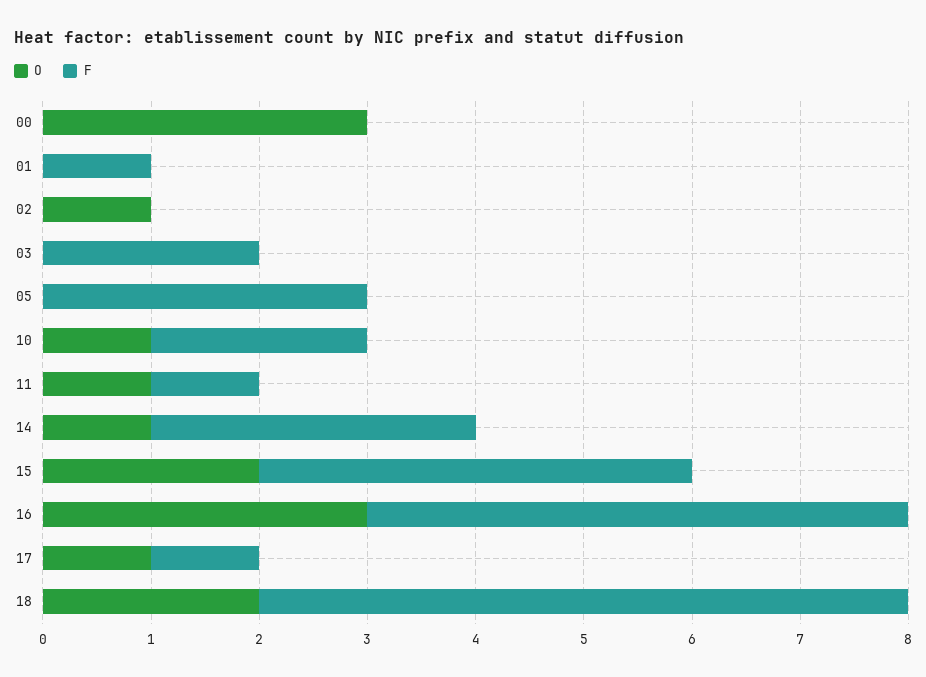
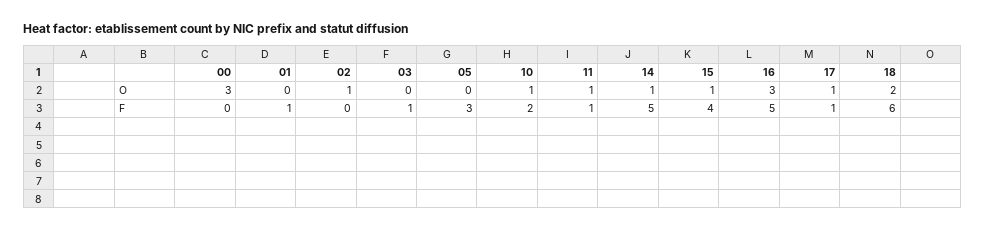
F, 03: 2 -> 1
F, 14: 3 -> 5
O, 15: 2 -> 1

